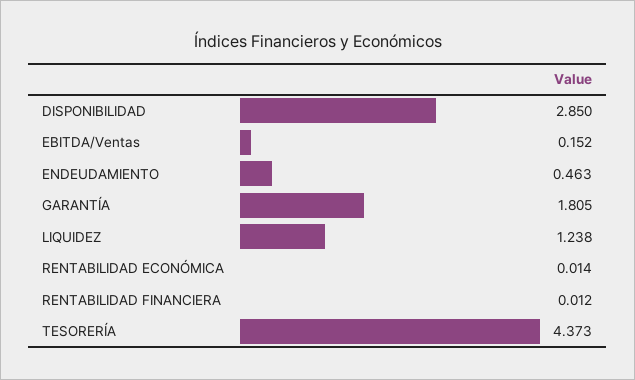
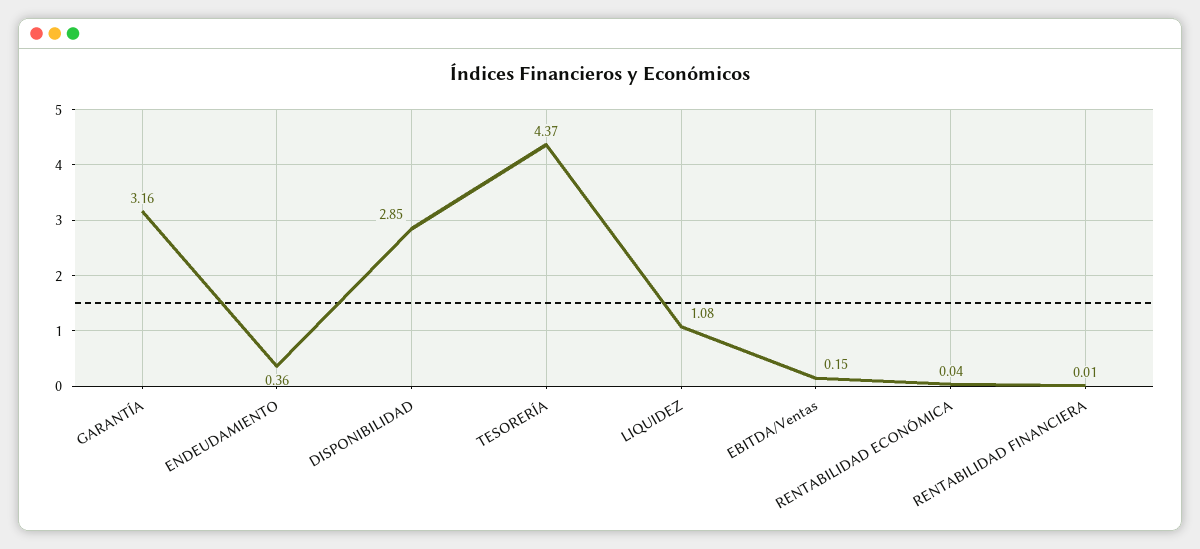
ENDEUDAMIENTO: 0.463 -> 0.36
GARANTÍA: 1.805 -> 3.16
LIQUIDEZ: 1.238 -> 1.08
RENTABILIDAD ECONÓMICA: 0.014 -> 0.04

